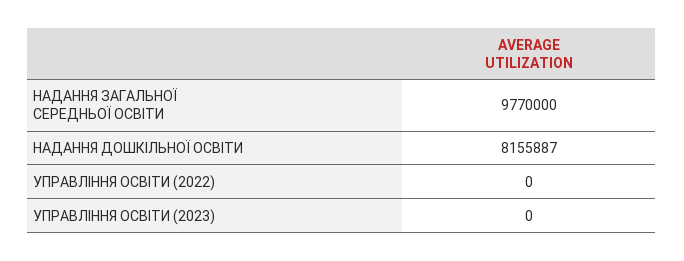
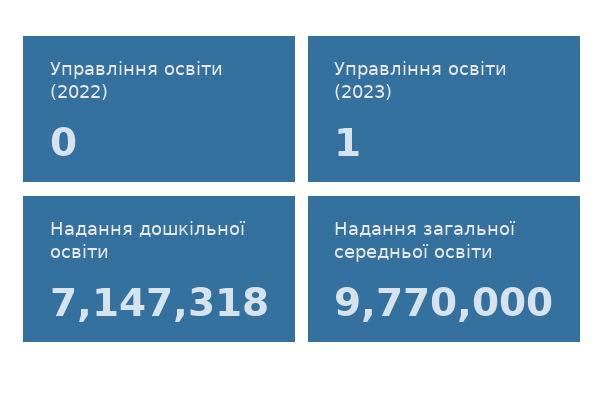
НАДАННЯ ДОШКІЛЬНОЇ ОСВІТИ: 8155887 -> 7147318
УПРАВЛІННЯ ОСВІТИ (2023): 0 -> 1

